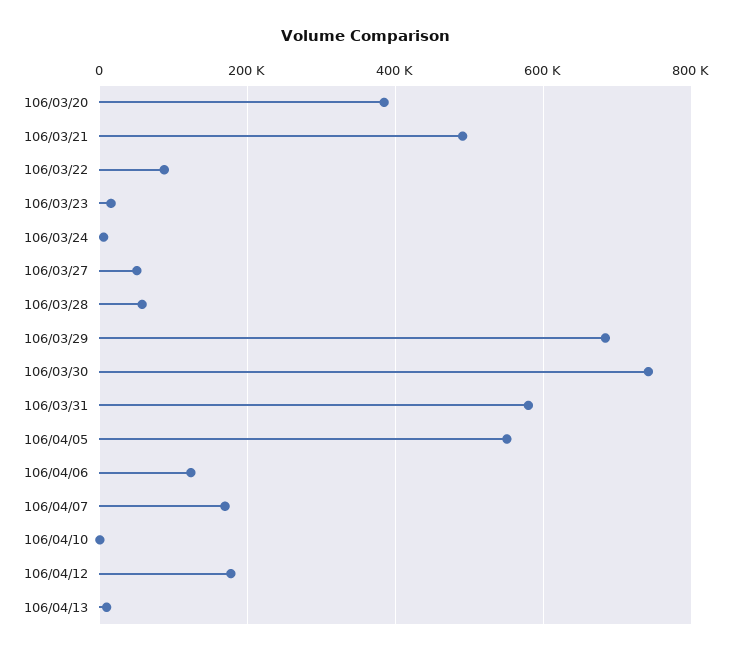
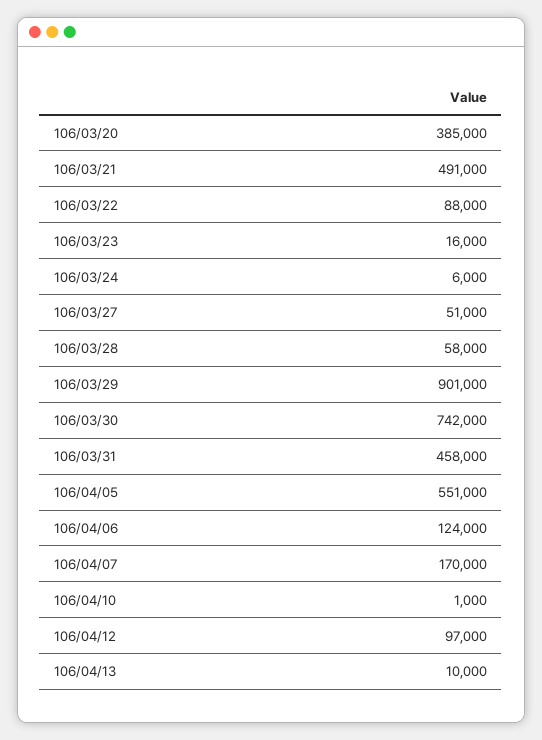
106/03/29: 680000 -> 901000
106/03/31: 580000 -> 458000
106/04/12: 180000 -> 97000

